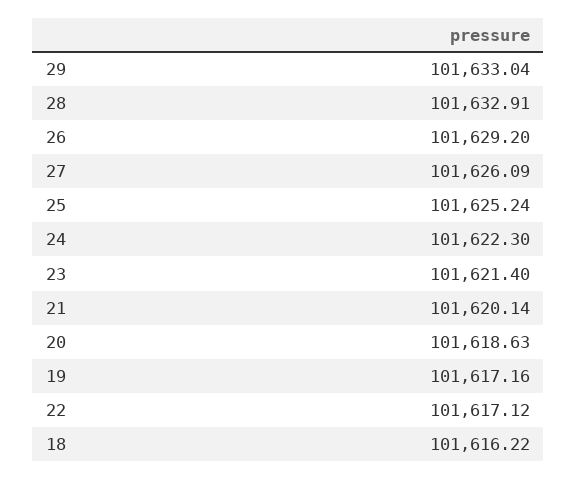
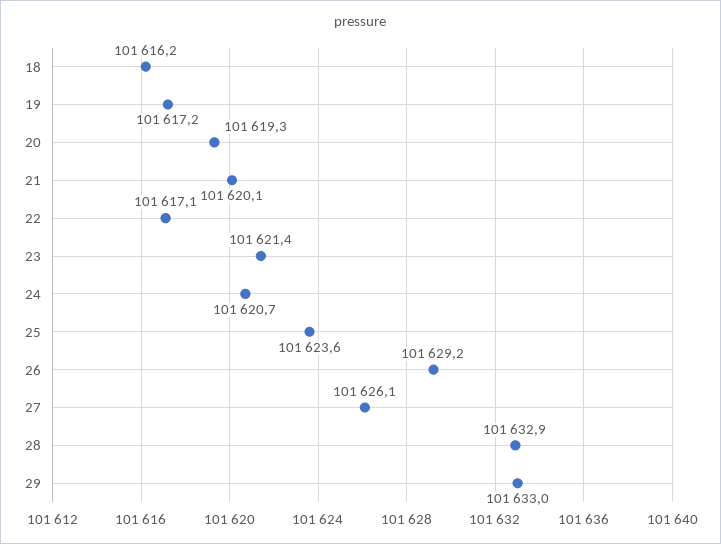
25: 101625.24 -> 101623.6
24: 101622.3 -> 101620.7
20: 101618.63 -> 101619.3

